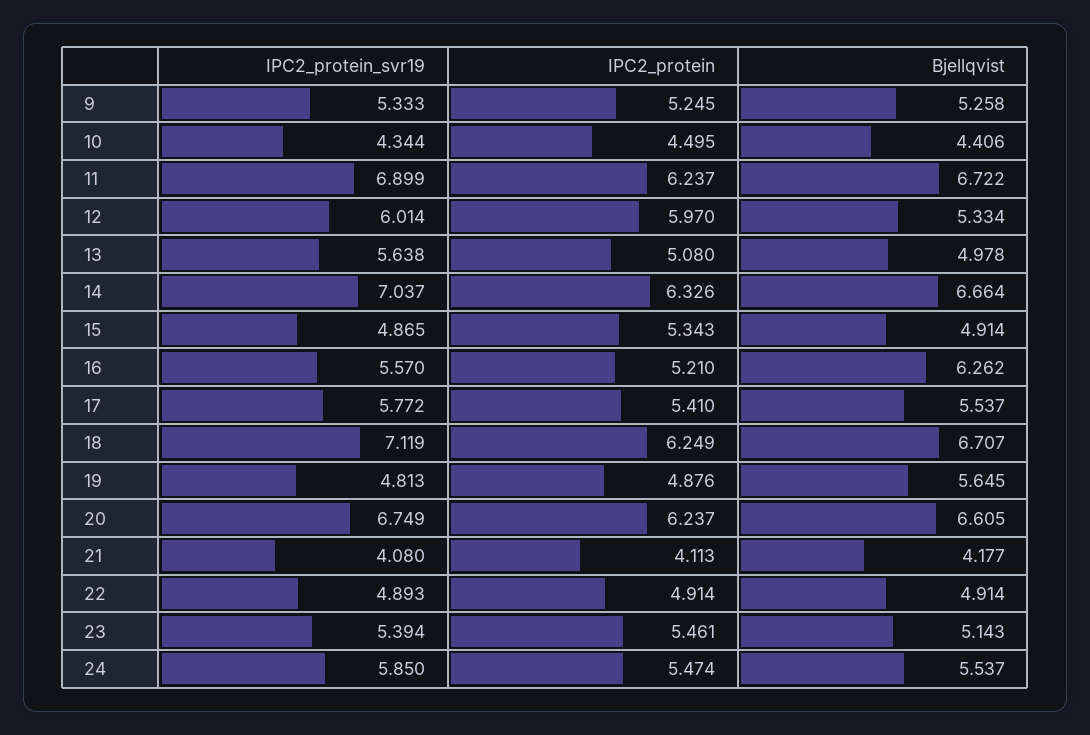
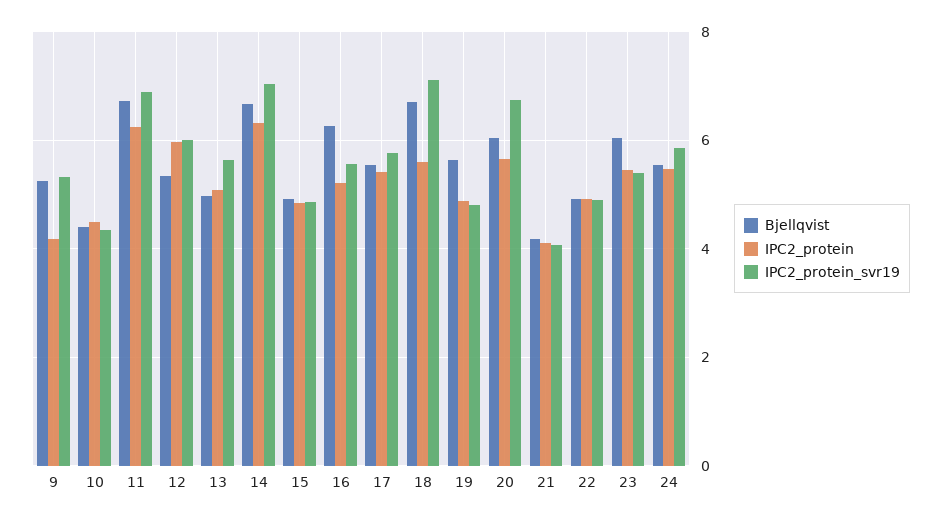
IPC2_protein, 9: 5.245 -> 4.2
IPC2_protein, 15: 5.343 -> 4.8
IPC2_protein, 18: 6.249 -> 5.6
IPC2_protein, 20: 6.237 -> 5.6
Bjellqvist, 20: 6.605 -> 6
Bjellqvist, 23: 5.143 -> 6

